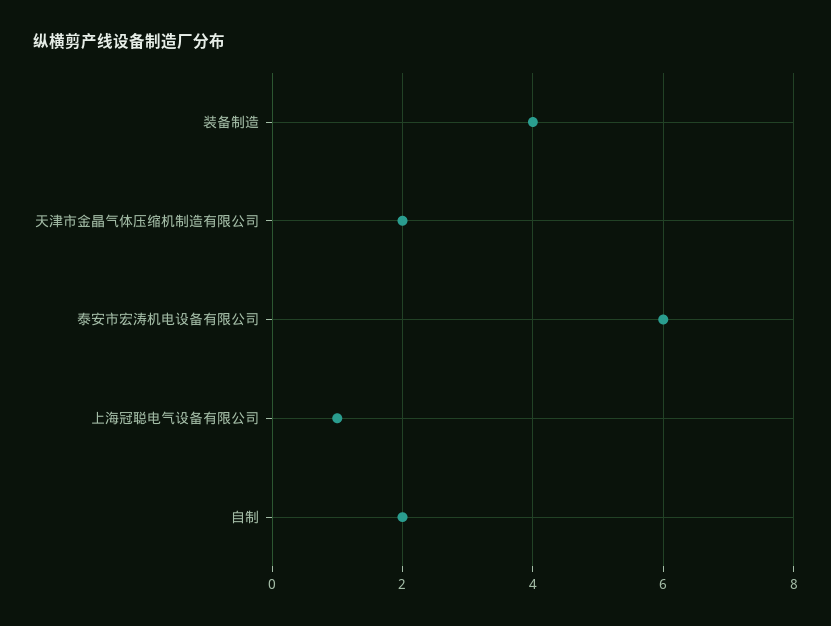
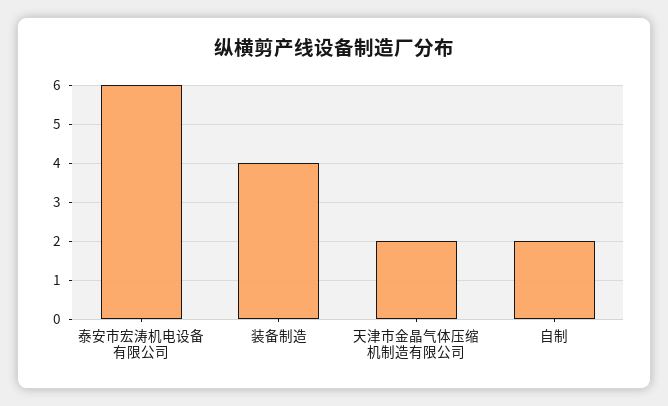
上海冠聪电气设备有限公司: 1 -> none

